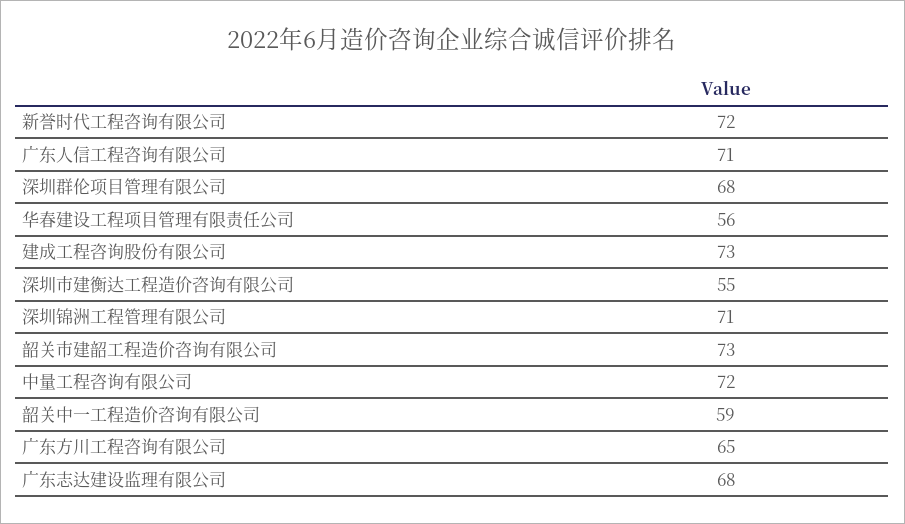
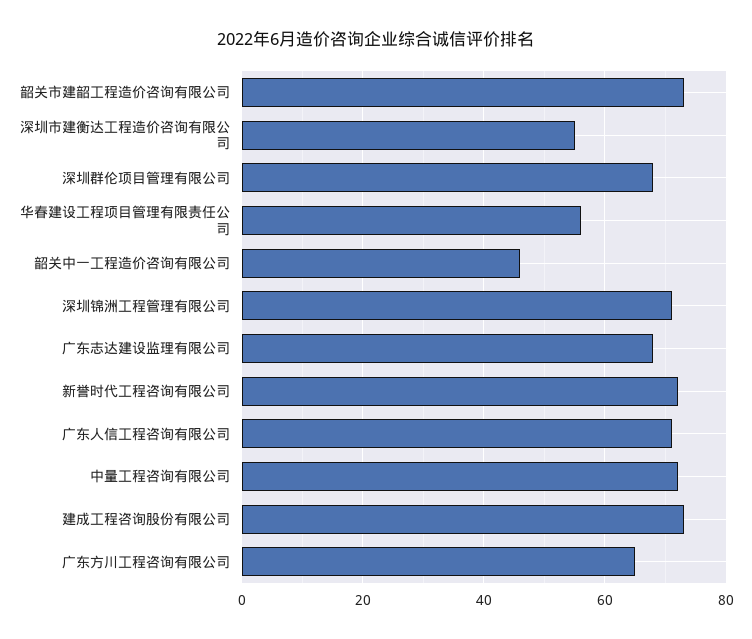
韶关中一工程造价咨询有限公司: 59 -> 45

